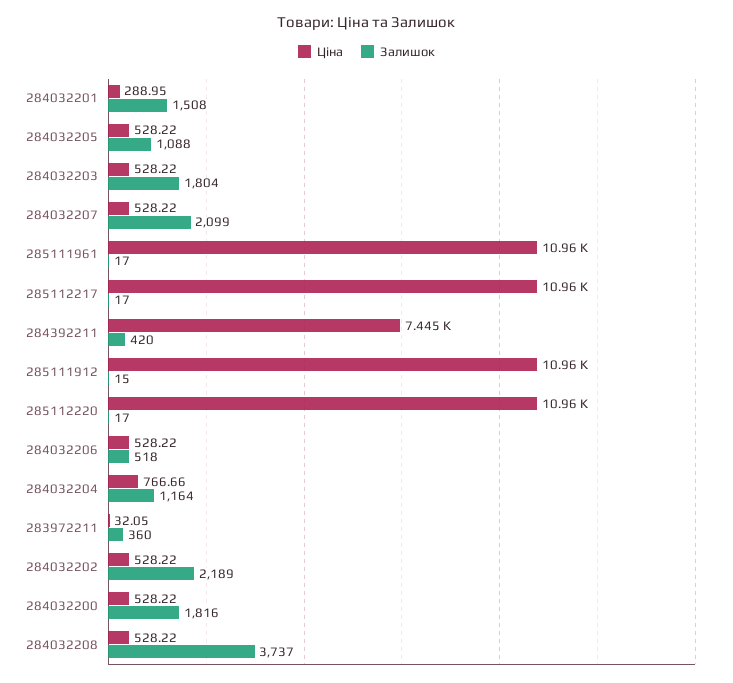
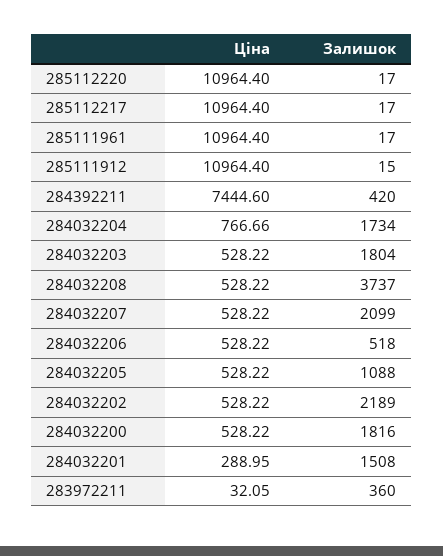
Залишок, 284032204: 1164 -> 1734

